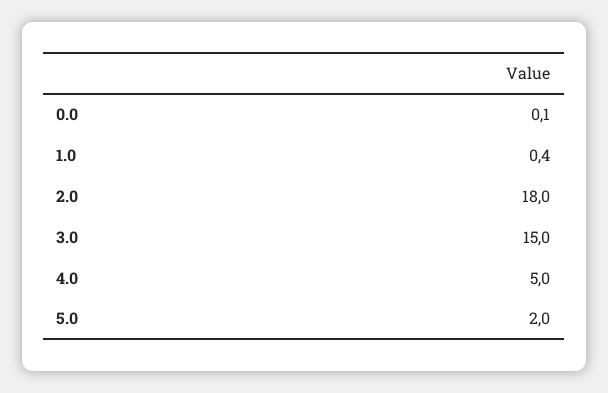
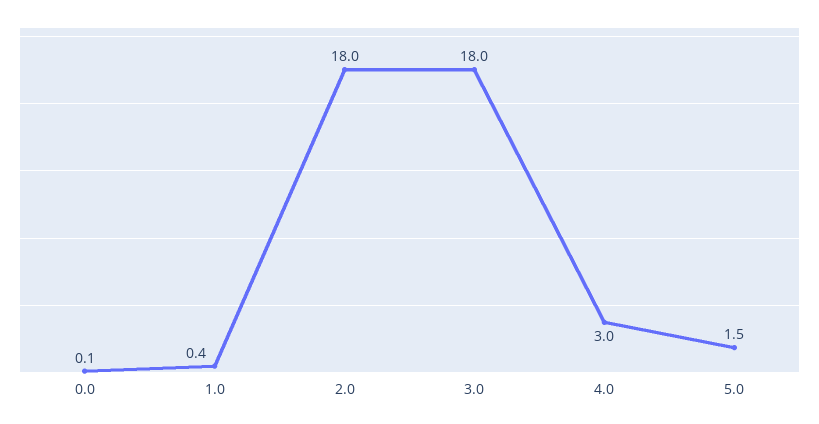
3.0: 15 -> 18
4.0: 5 -> 3
5.0: 2 -> 1.5

